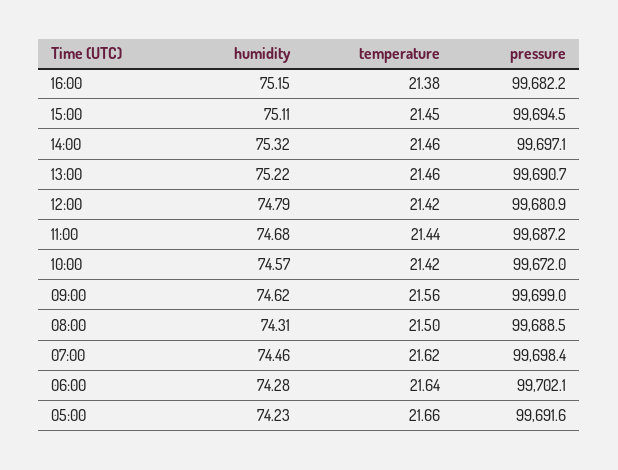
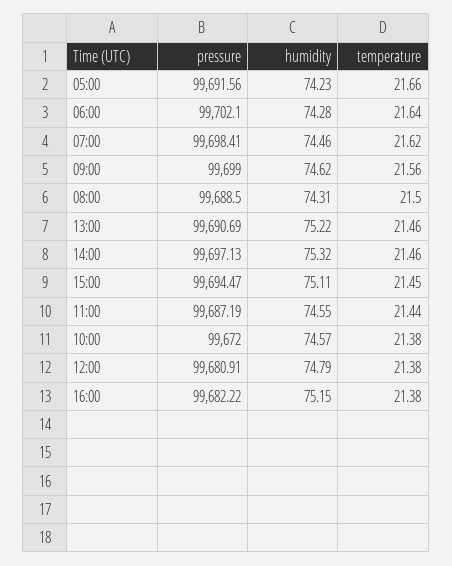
temperature, 12:00: 21.42 -> 21.38
humidity, 11:00: 74.68 -> 74.55
temperature, 10:00: 21.42 -> 21.38

